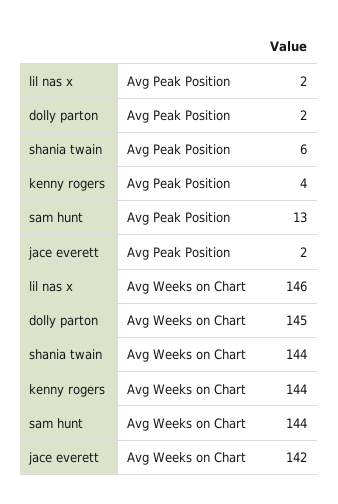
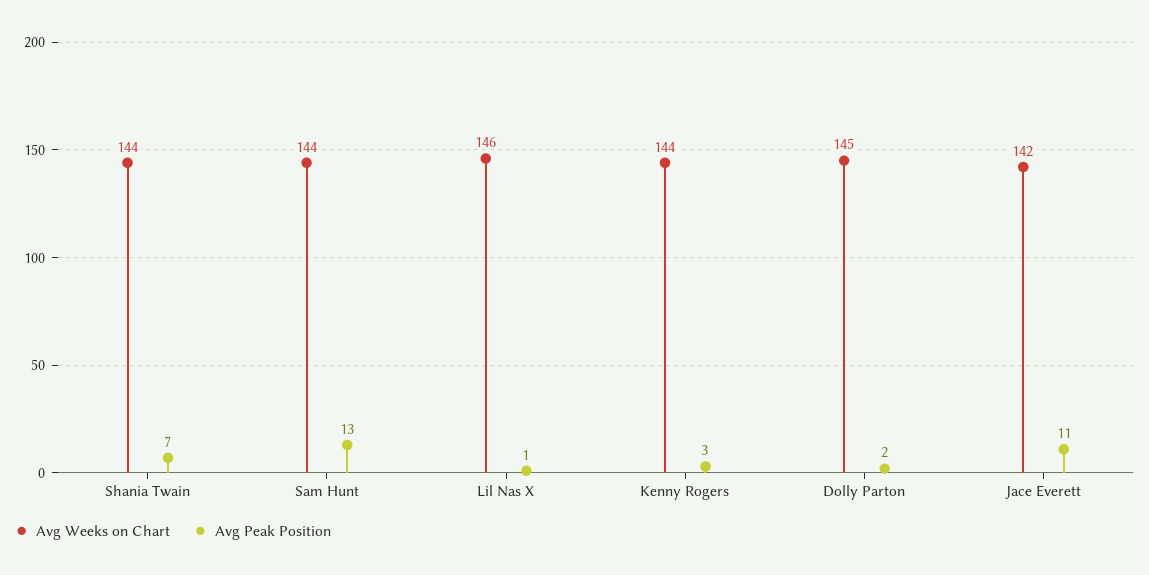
Avg Peak Position, lil nas x: 2 -> 1
Avg Peak Position, shania twain: 6 -> 7
Avg Peak Position, kenny rogers: 4 -> 3
Avg Peak Position, jace everett: 2 -> 11

